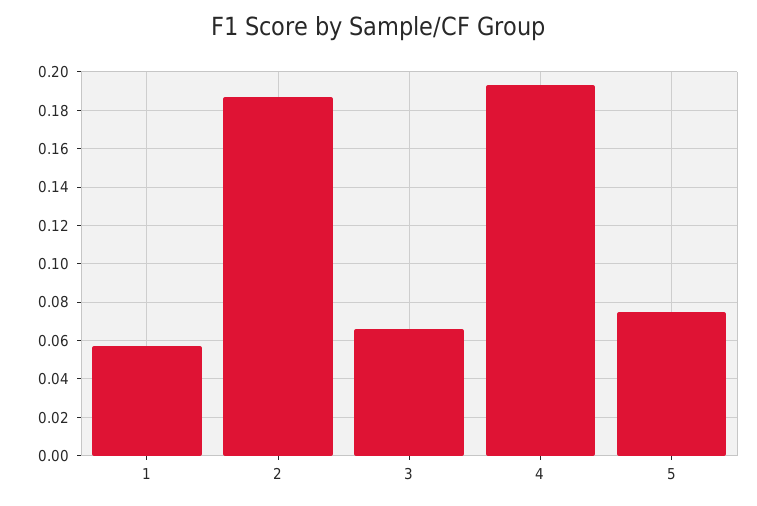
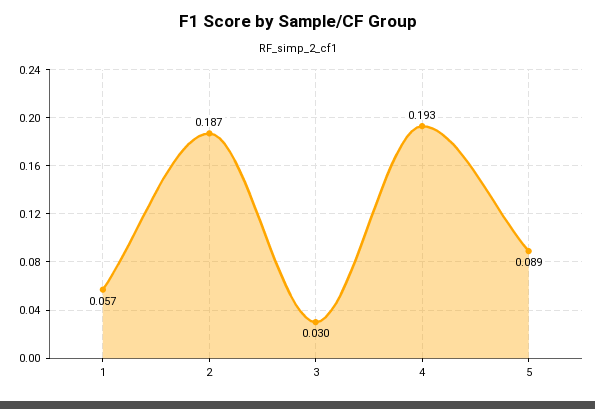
3: 0.065 -> 0.03
5: 0.075 -> 0.089

